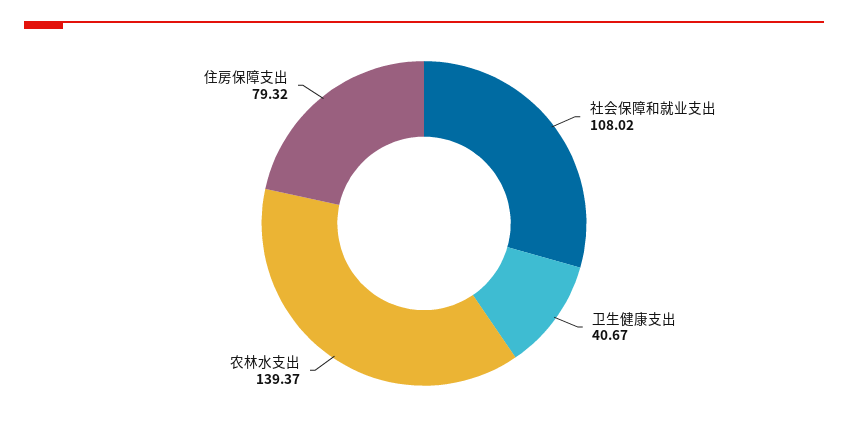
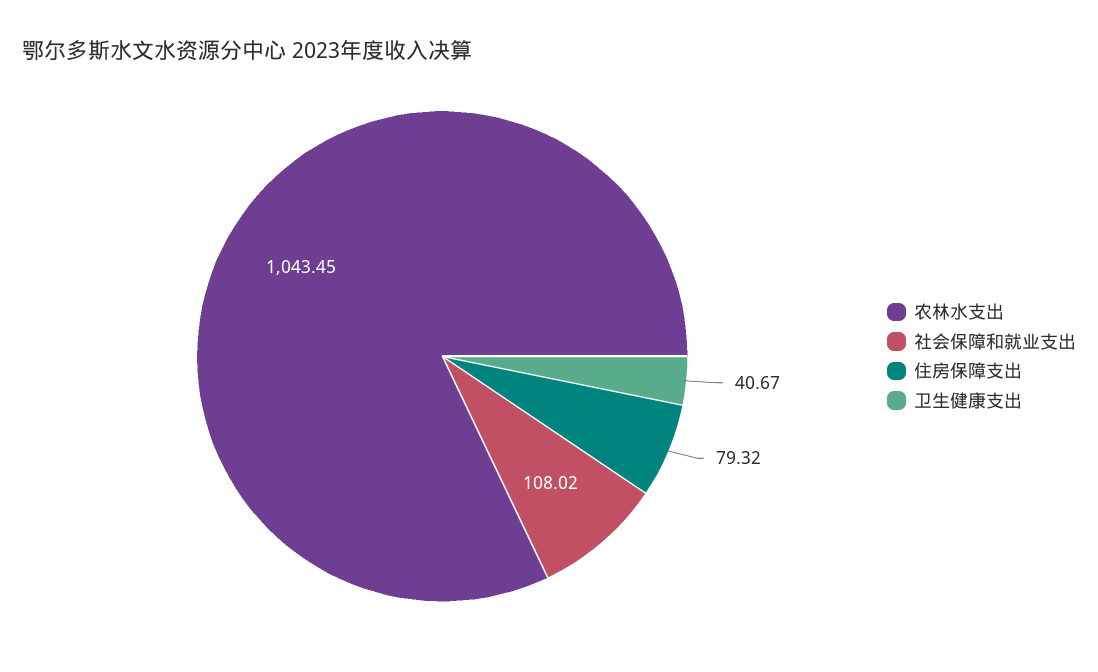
农林水支出: 139.37 -> 1043.45

